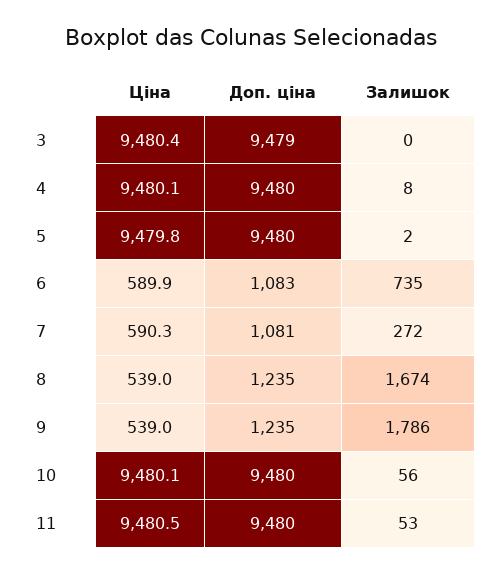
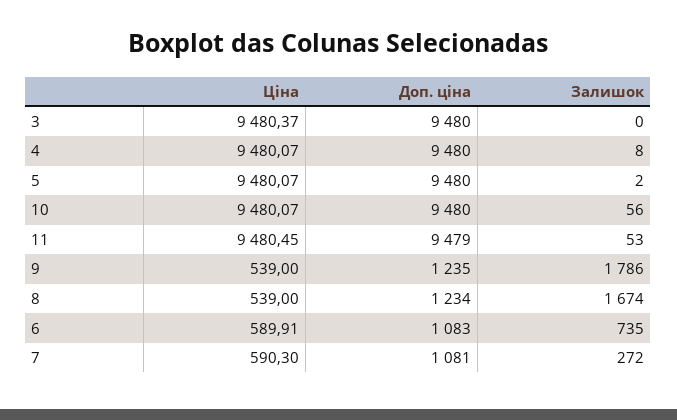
Доп. ціна, 3: 9479 -> 9480
Ціна, 5: 9479.8 -> 9480.07
Доп. ціна, 8: 1235 -> 1234
Доп. ціна, 11: 9480 -> 9479

